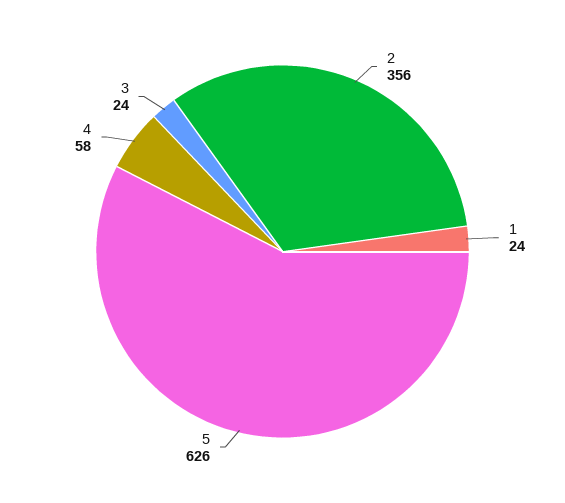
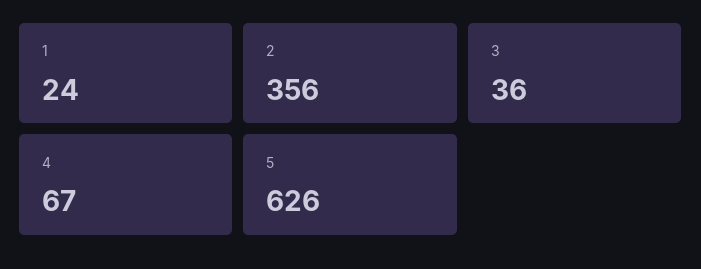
4: 58 -> 67
3: 24 -> 36

